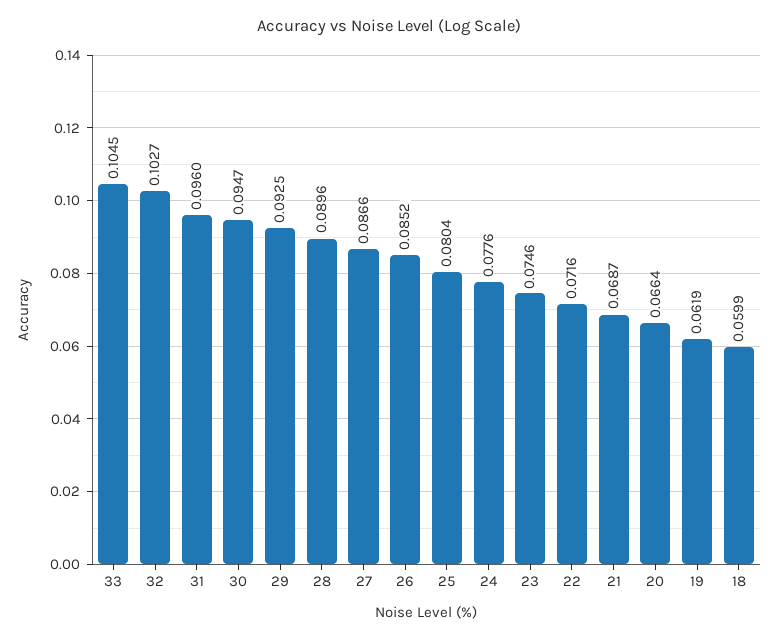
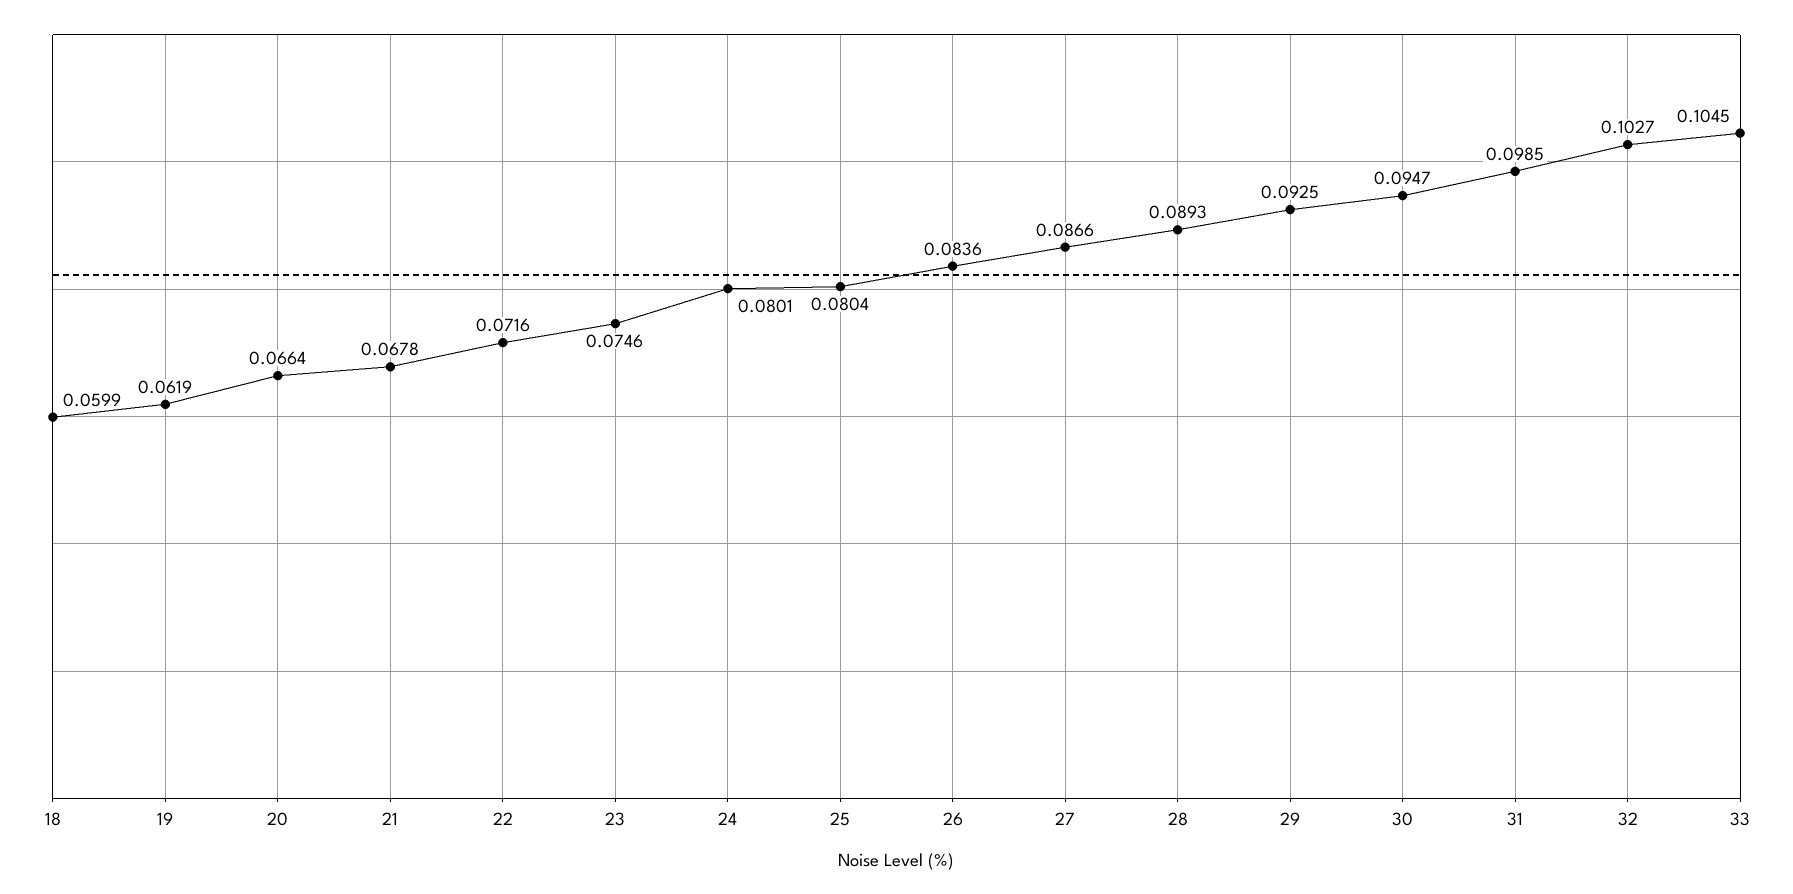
31: 0.096 -> 0.0985
28: 0.0896 -> 0.0893
26: 0.0852 -> 0.0836
24: 0.0776 -> 0.0801
21: 0.0687 -> 0.0678

